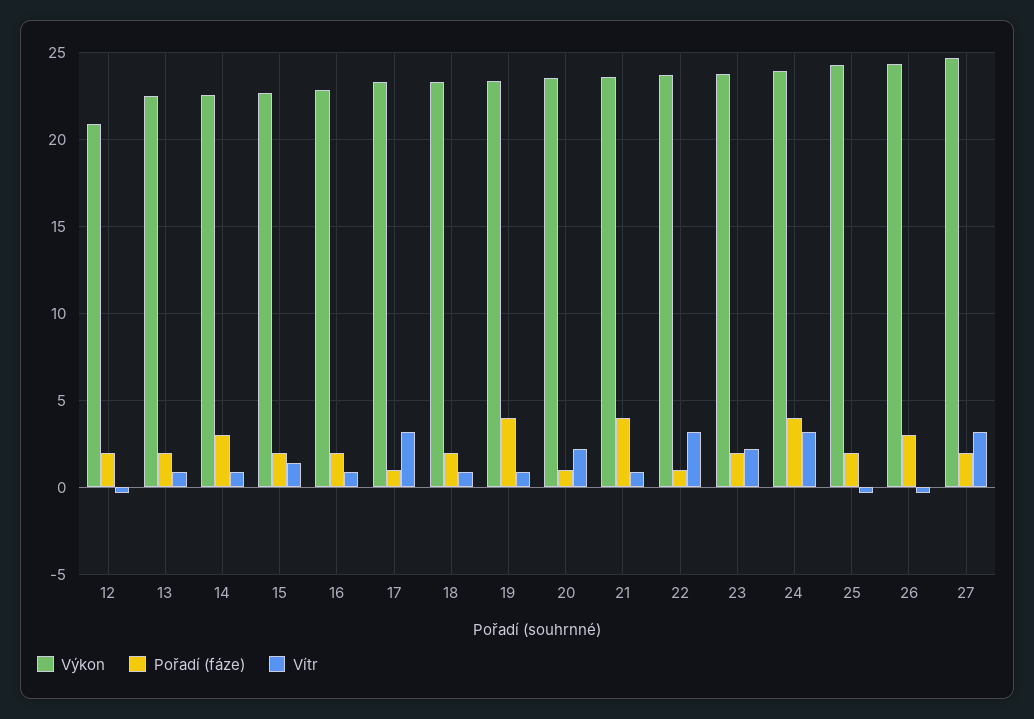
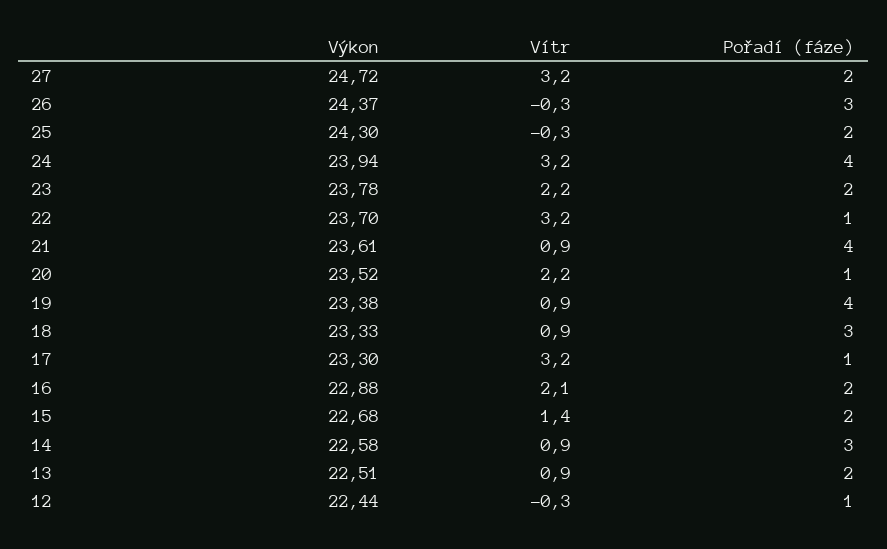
Výkon, 12: 21 -> 22.44
Pořadí (fáze), 12: 2 -> 1
Vítr, 16: 1 -> 2.1
Pořadí (fáze), 18: 2 -> 3

